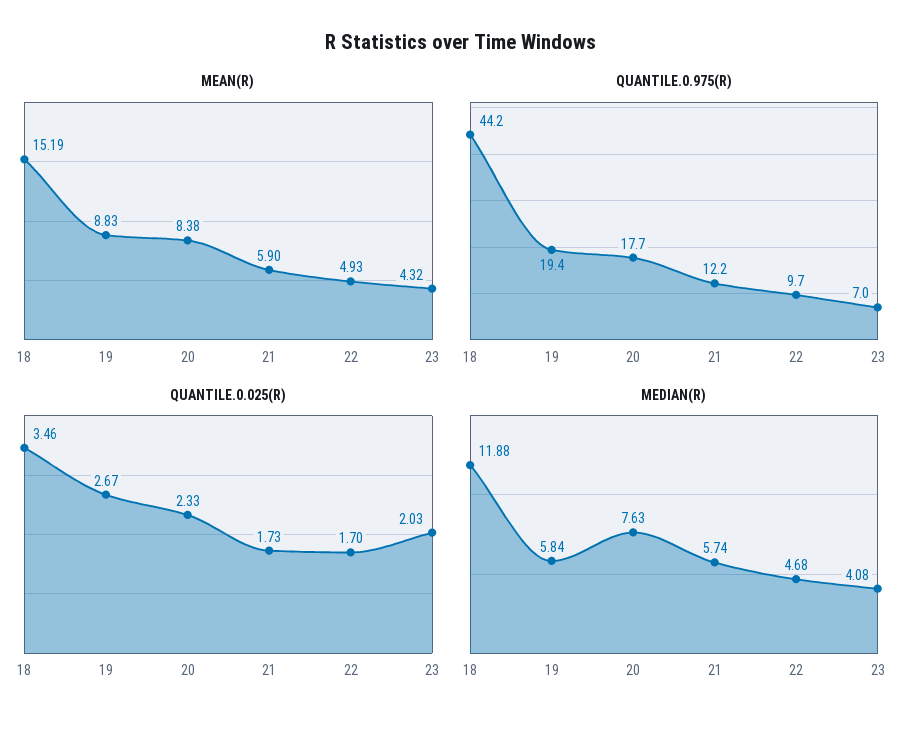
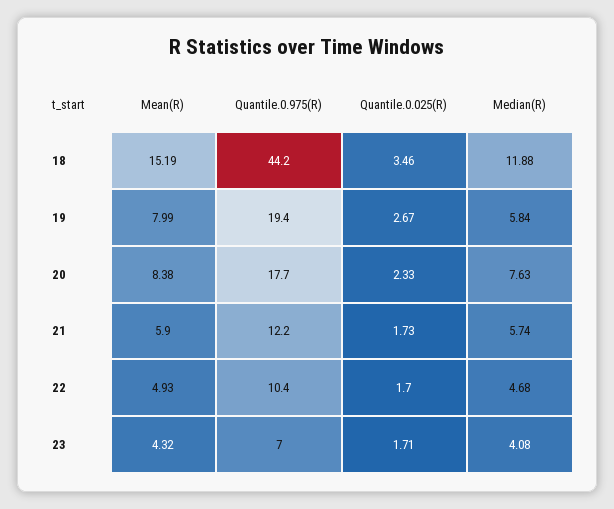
MEAN(R), 19: 8.83 -> 7.99
QUANTILE.0.975(R), 22: 9.7 -> 10.4
QUANTILE.0.025(R), 23: 2.03 -> 1.71

